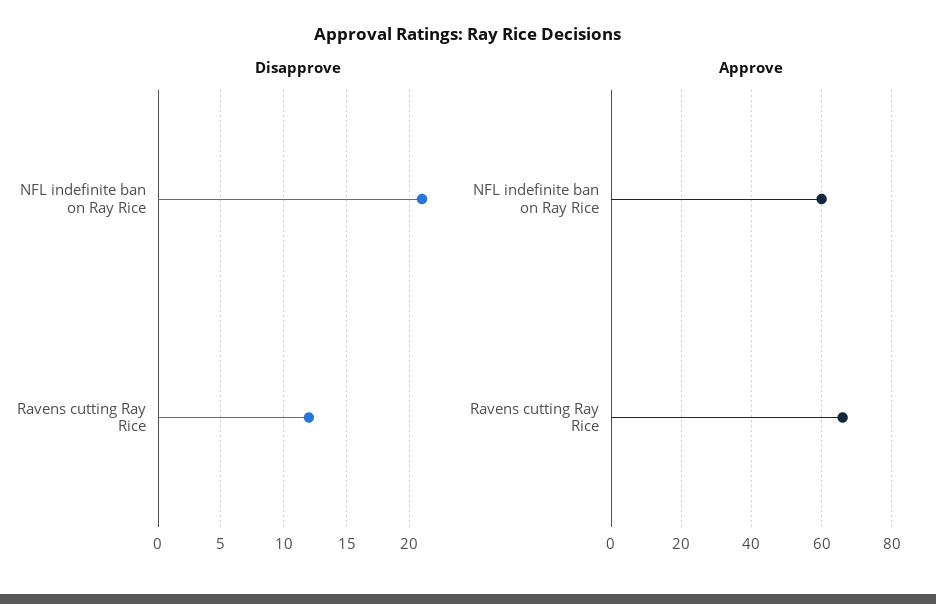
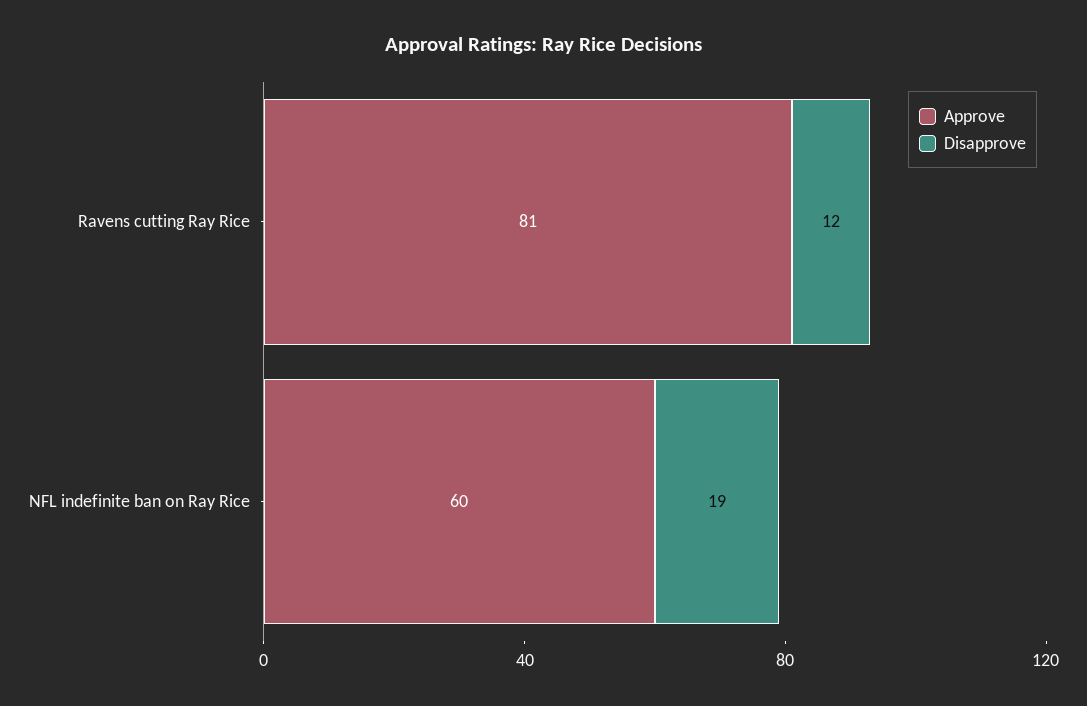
Disapprove, NFL indefinite ban on Ray Rice: 21 -> 19
Approve, Ravens cutting Ray Rice: 65 -> 81

